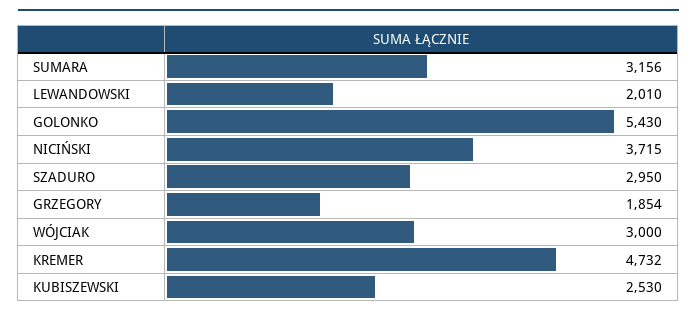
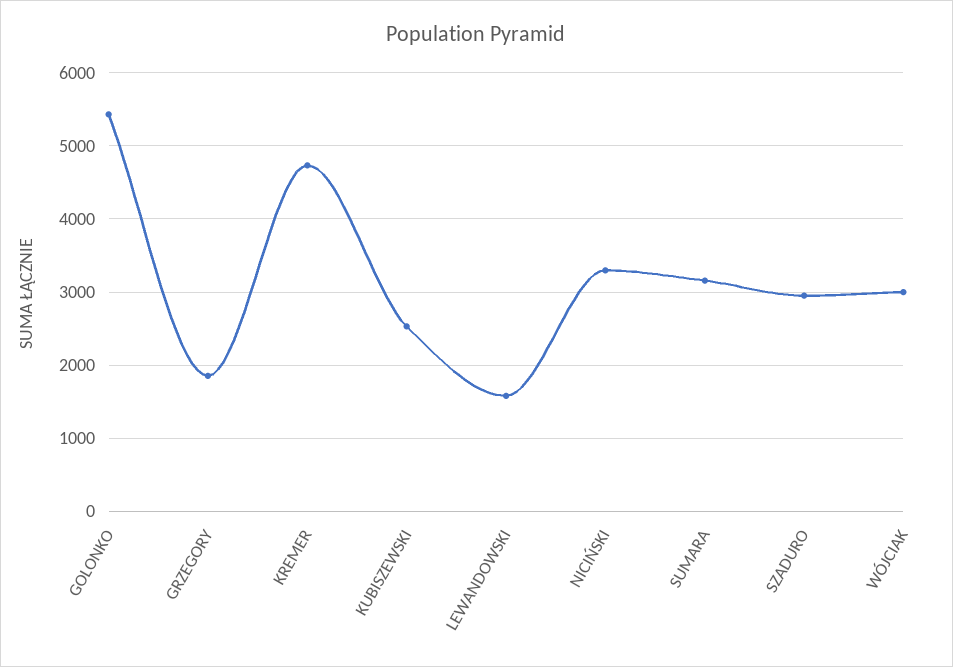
LEWANDOWSKI: 2010 -> 1600
NICIŃSKI: 3715 -> 3300

